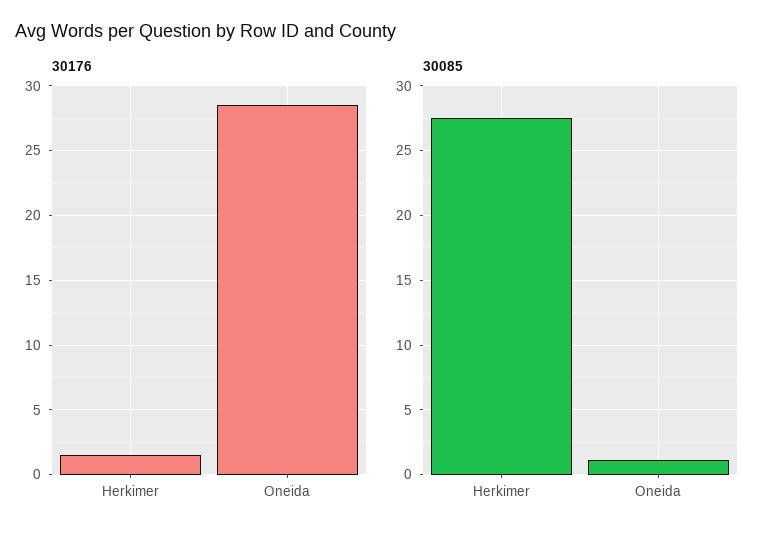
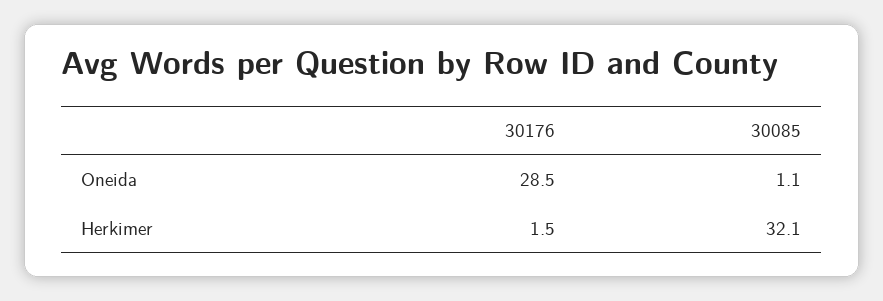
30085, Herkimer: 27.5 -> 32.1

